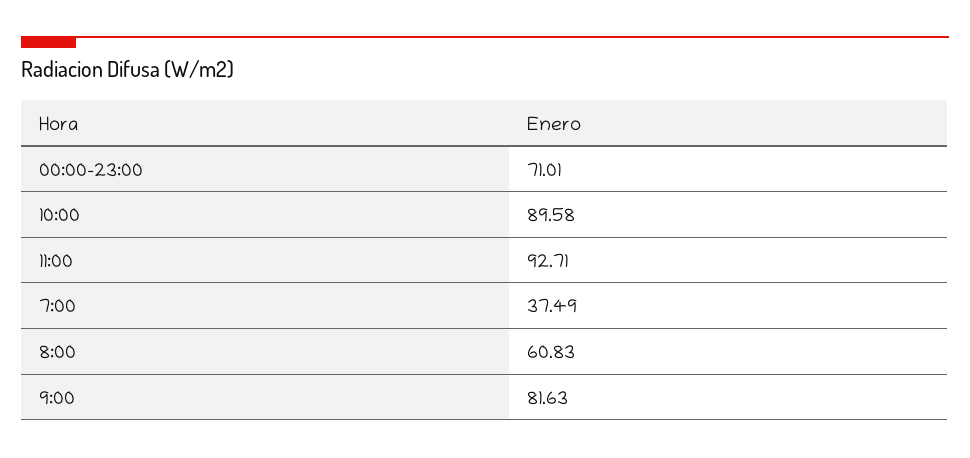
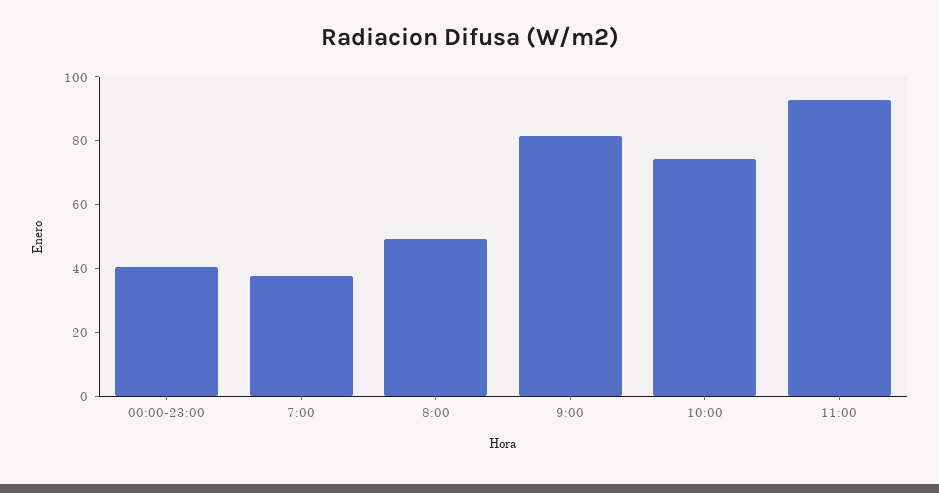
00:00-23:00: 71.01 -> 40
10:00: 89.58 -> 75
8:00: 60.83 -> 50

